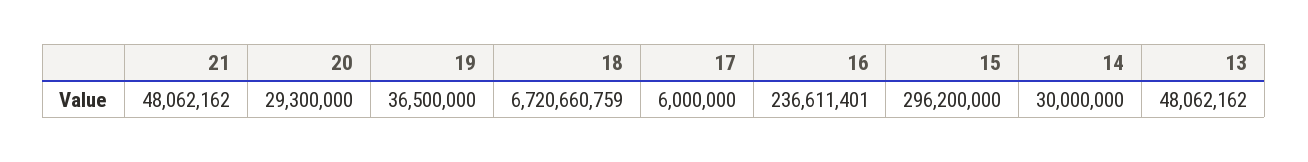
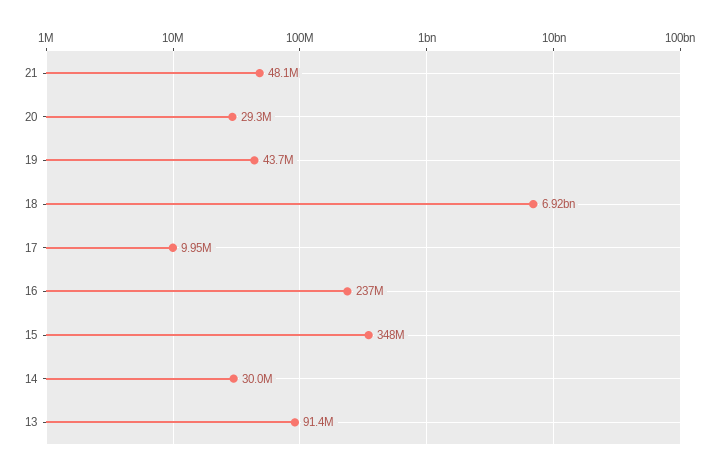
19: 36500000 -> 43700000
18: 6720660759 -> 6920000000
17: 6000000 -> 9950000
15: 296200000 -> 348000000
13: 48062162 -> 91400000

